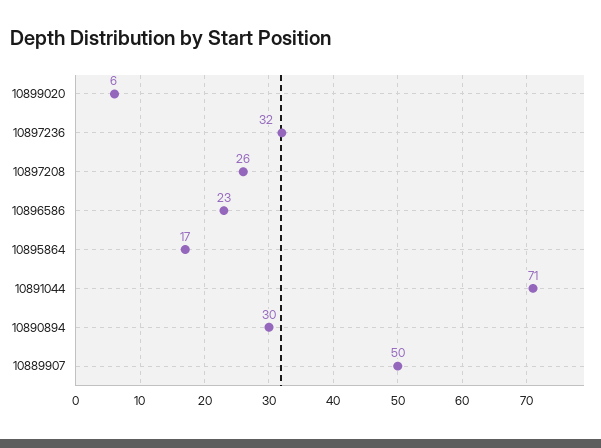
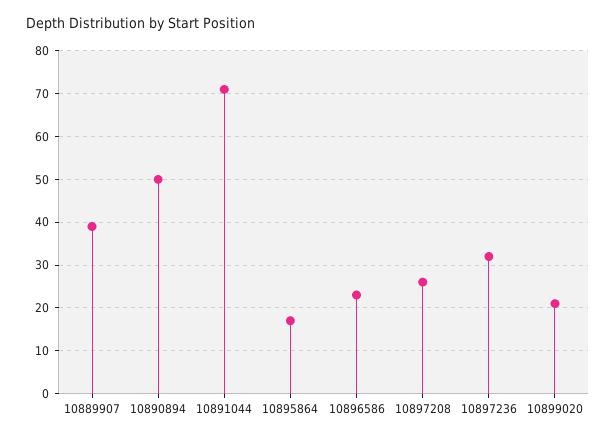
10899020: 6 -> 20
10890894: 30 -> 50
10889907: 50 -> 40

